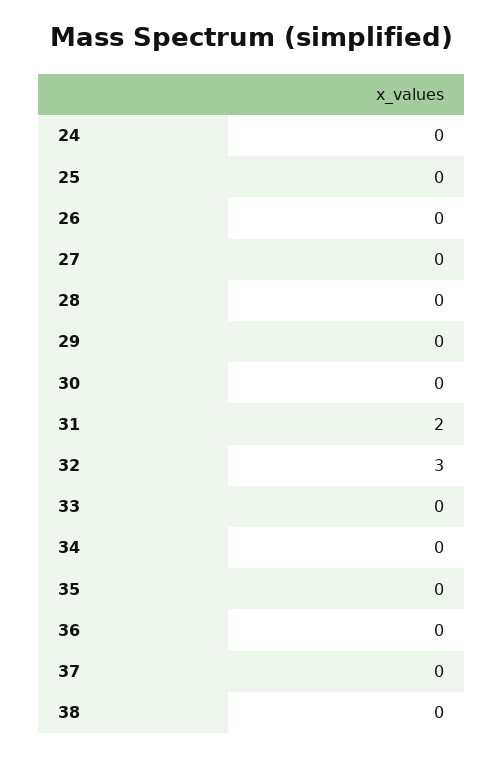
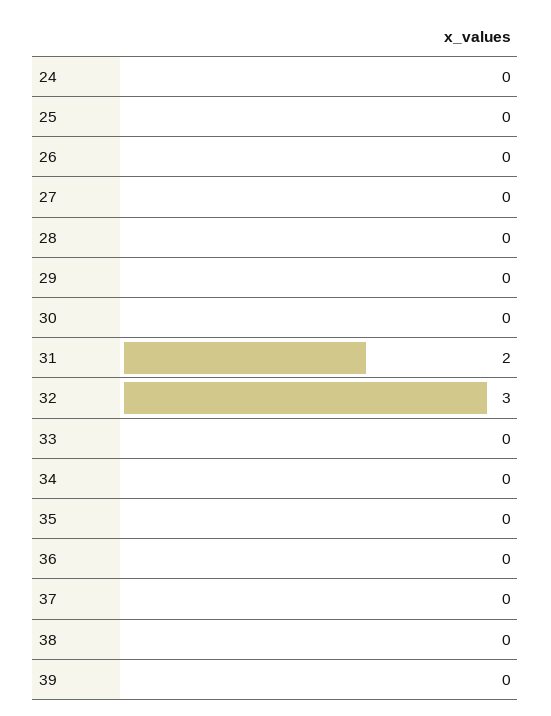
39: none -> 0

